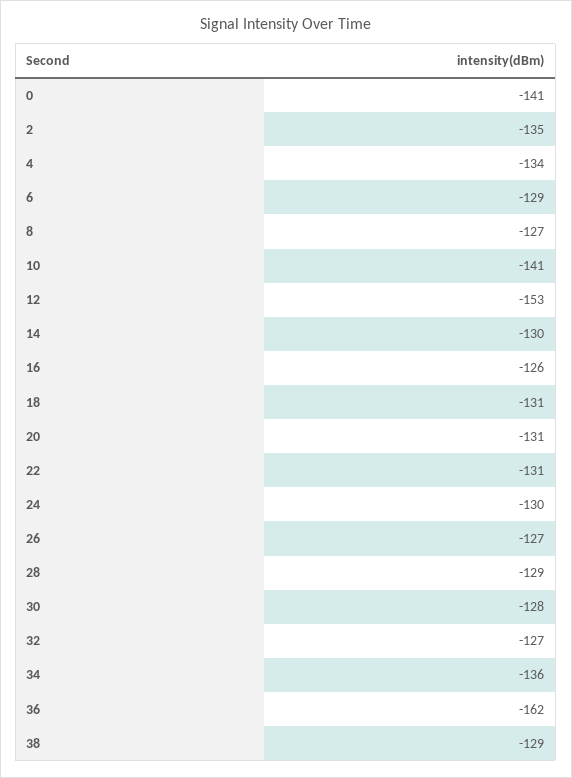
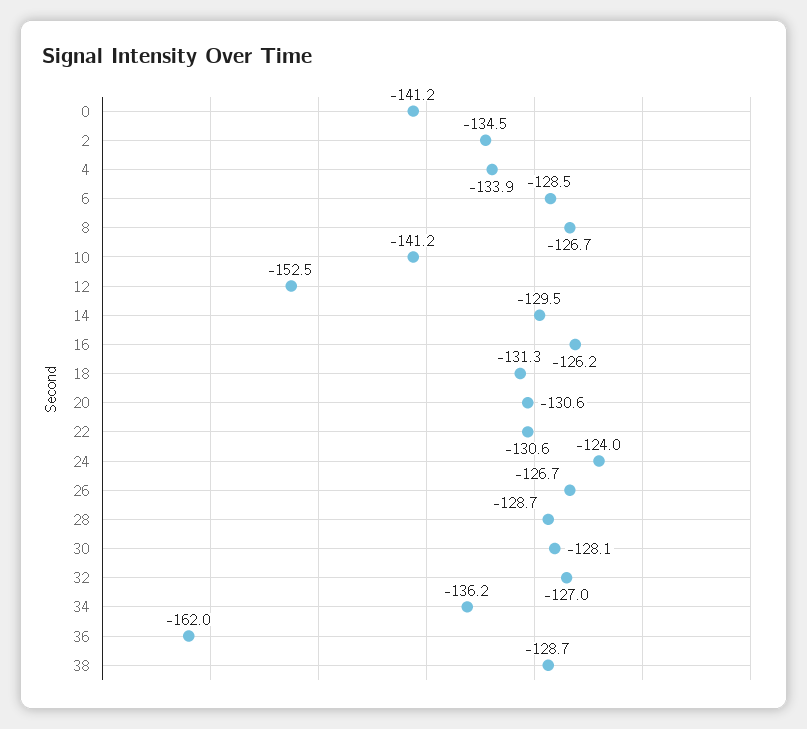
24: -130 -> -124

